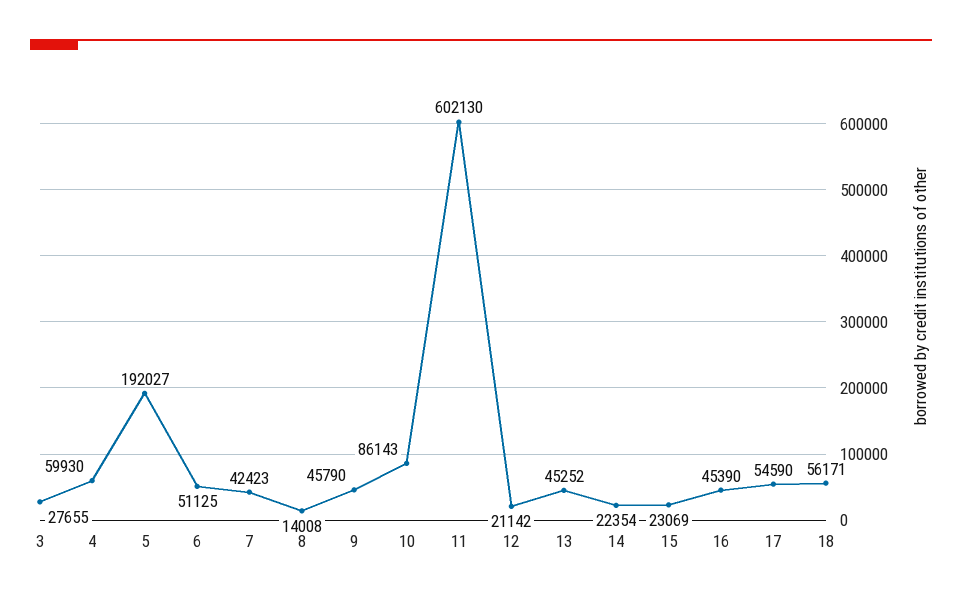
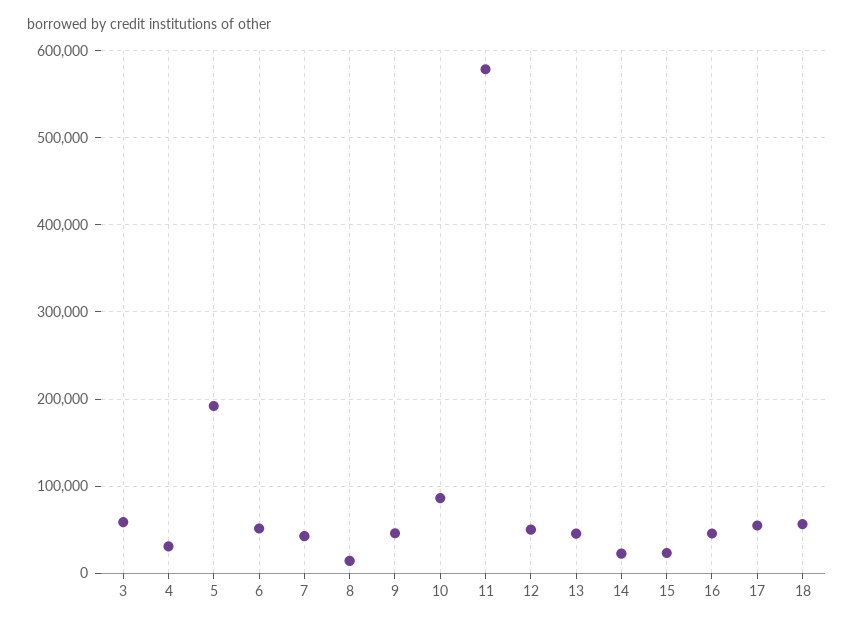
3: 27655 -> 60000
4: 59930 -> 30000
11: 602130 -> 580000
12: 21142 -> 50000

